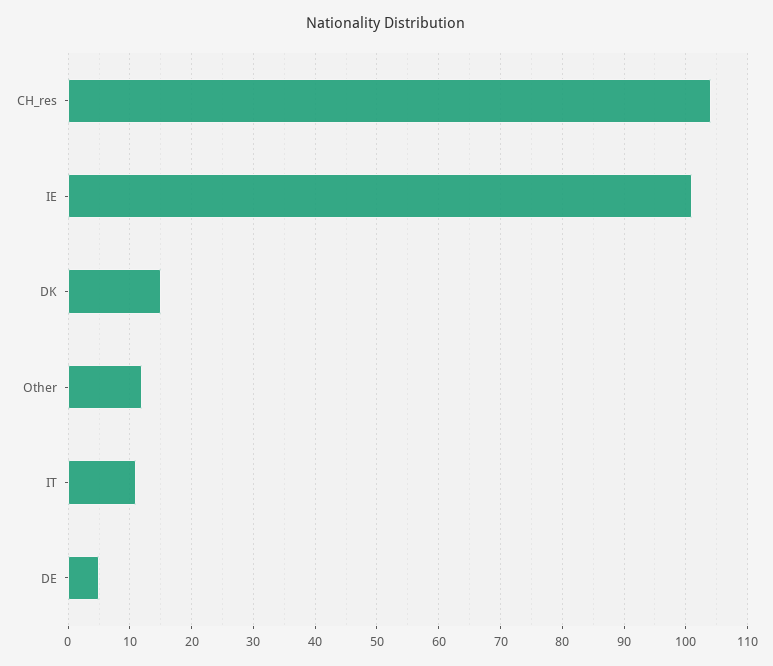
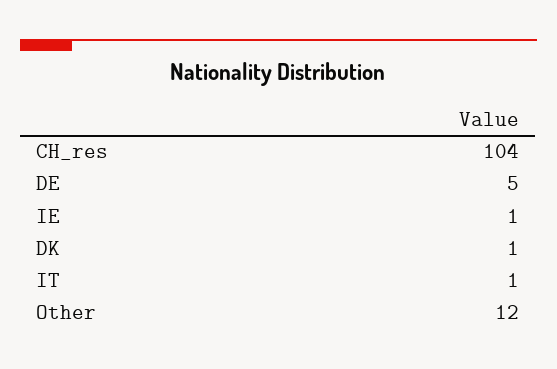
IE: 101 -> 1
DK: 15 -> 1
IT: 11 -> 1

